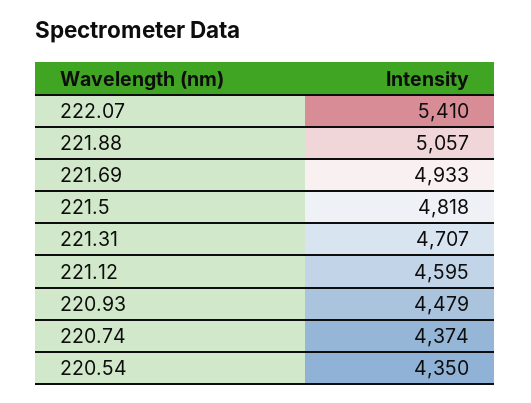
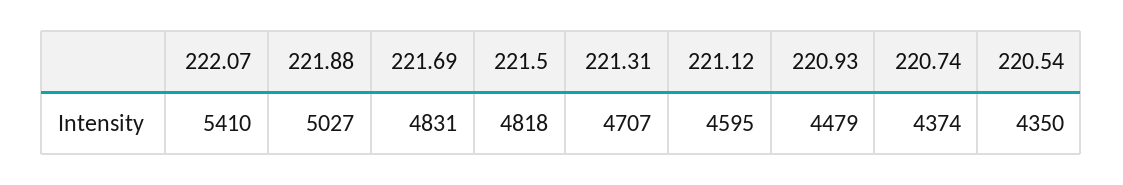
221.88: 5057 -> 5027
221.69: 4933 -> 4831

